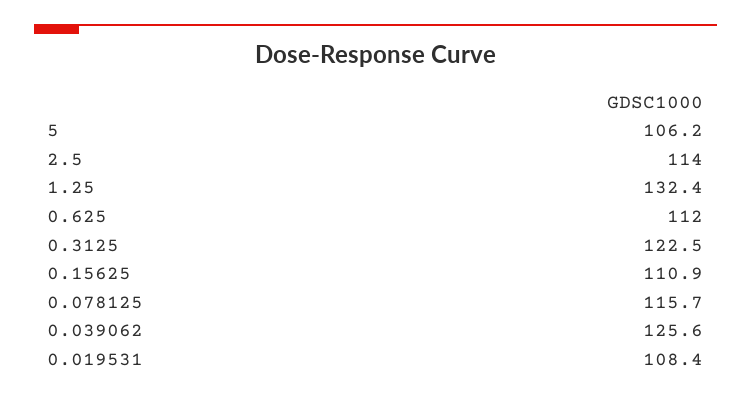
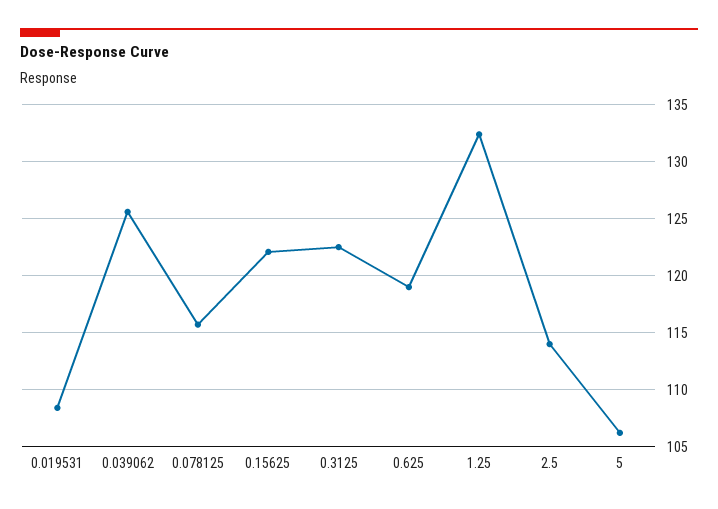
0.625: 112 -> 119
0.15625: 110.9 -> 122

